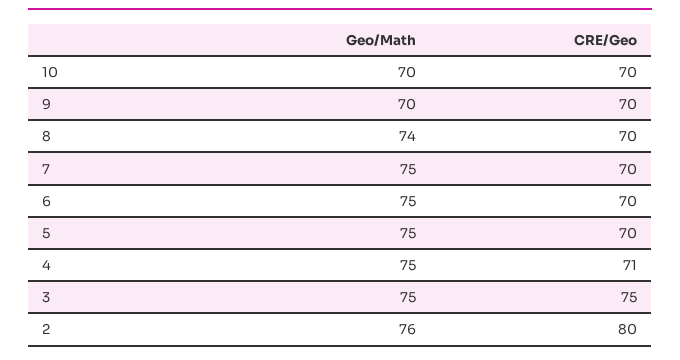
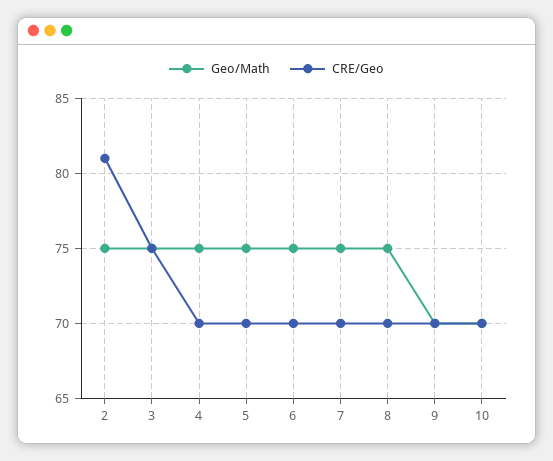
Geo/Math, 8: 74 -> 75
CRE/Geo, 4: 71 -> 70
Geo/Math, 2: 76 -> 75
CRE/Geo, 2: 80 -> 81

